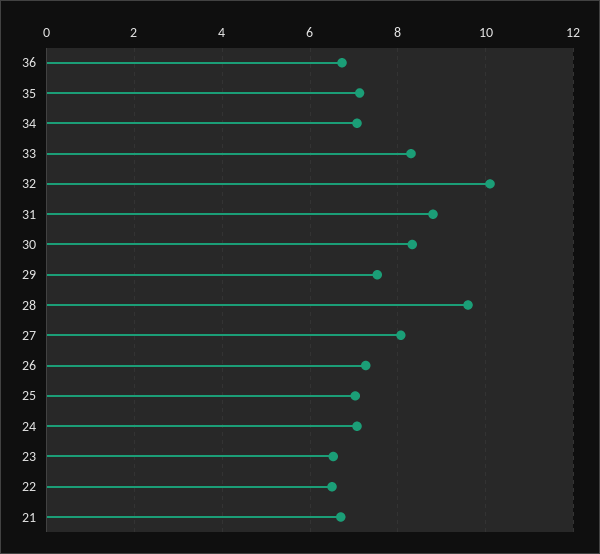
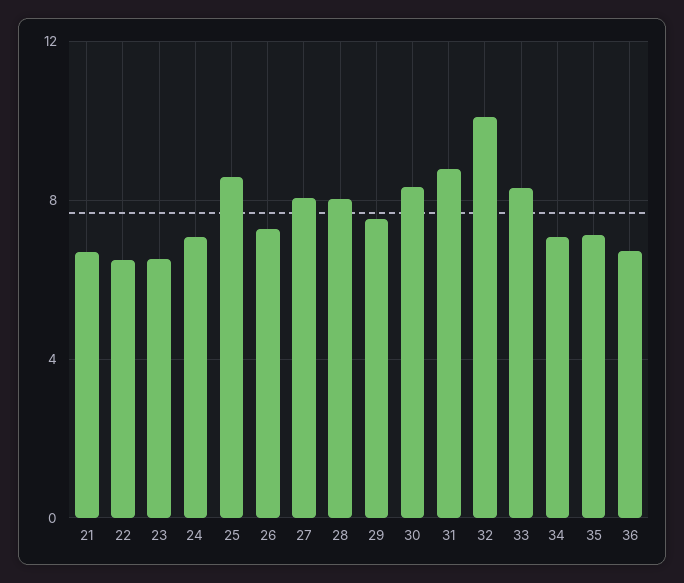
28: 9.6 -> 8
25: 7 -> 8.5

